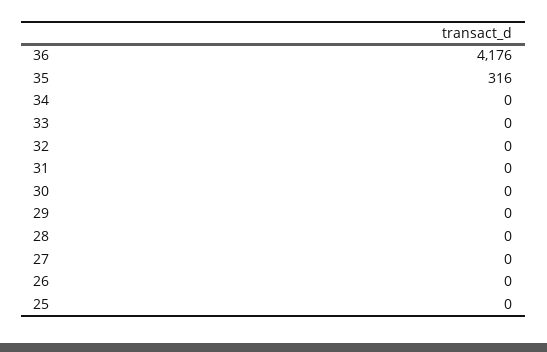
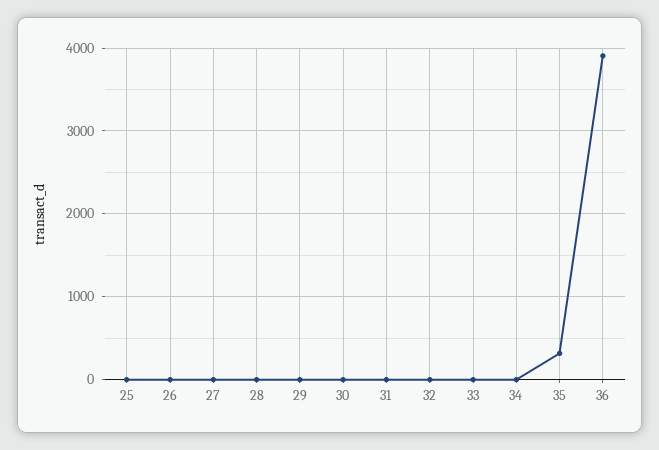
36: 4176 -> 3900

